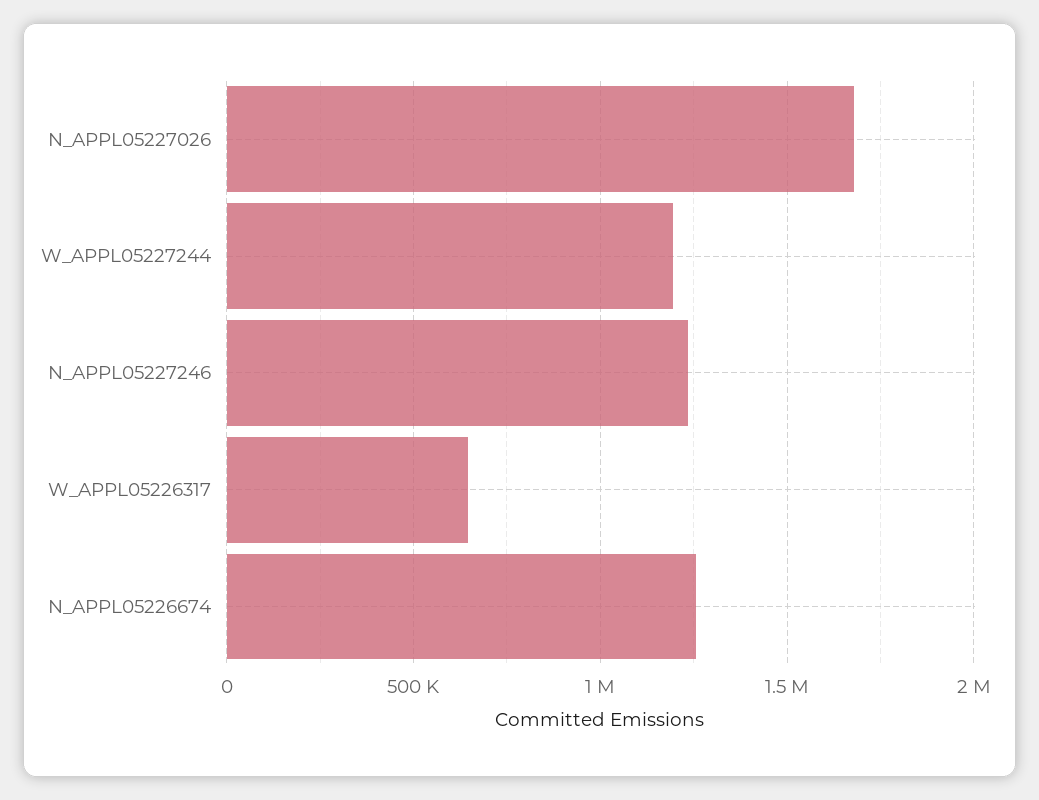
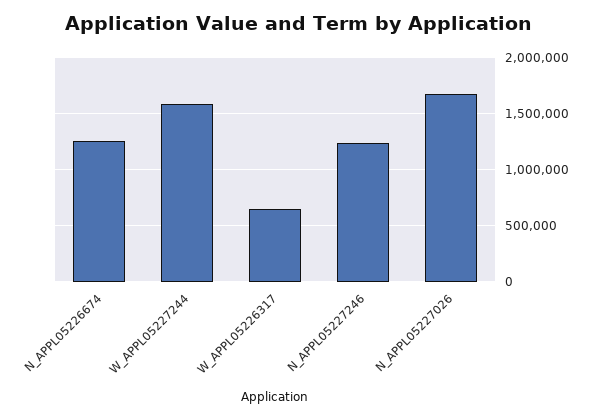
W_APPL05227244: 1200000 -> 1600000

